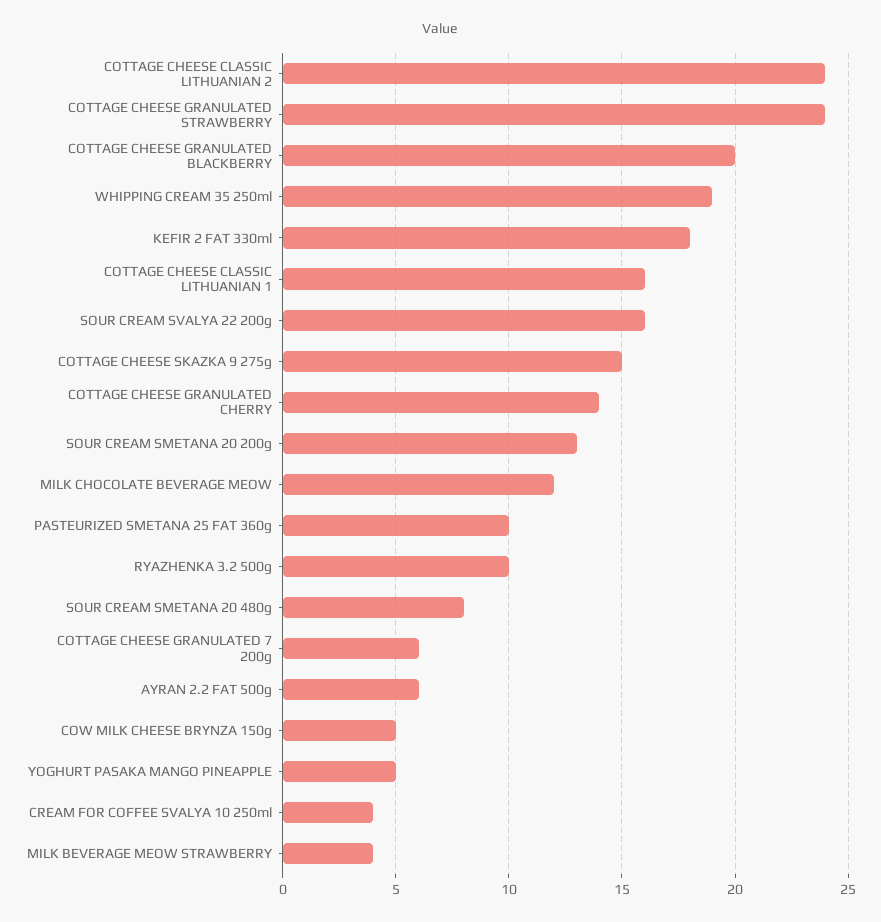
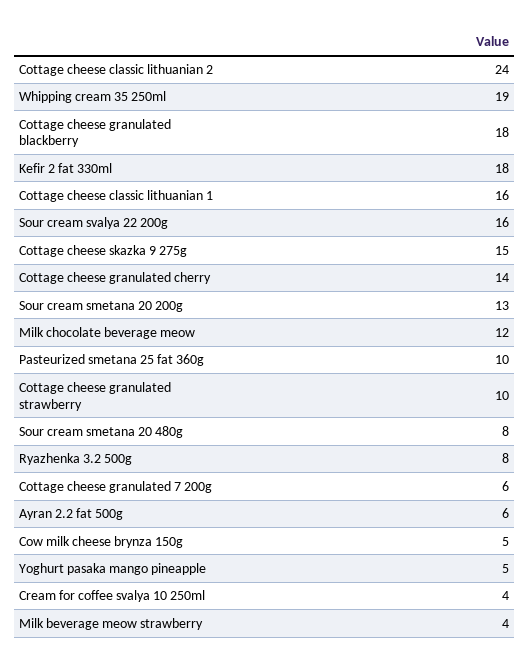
COTTAGE CHEESE GRANULATED STRAWBERRY: 24 -> 10
COTTAGE CHEESE GRANULATED BLACKBERRY: 20 -> 18
RYAZHENKA 3.2 500g: 10 -> 8

